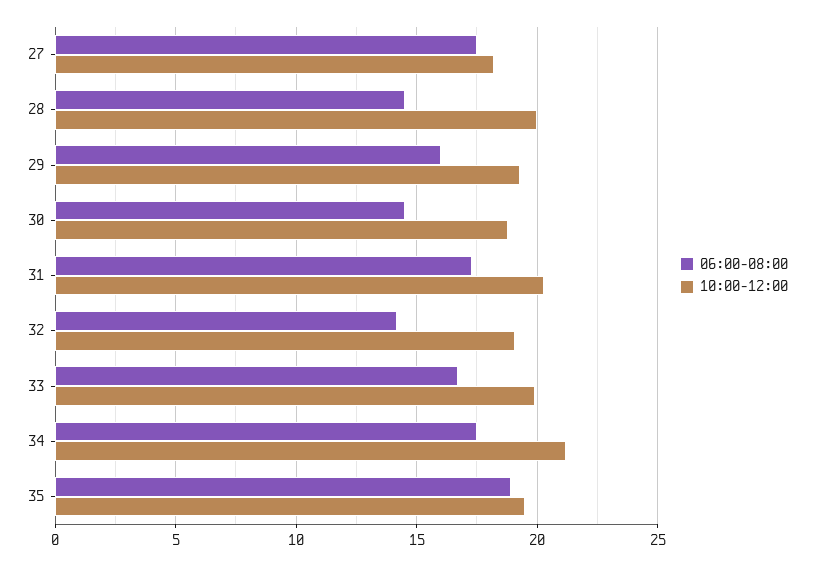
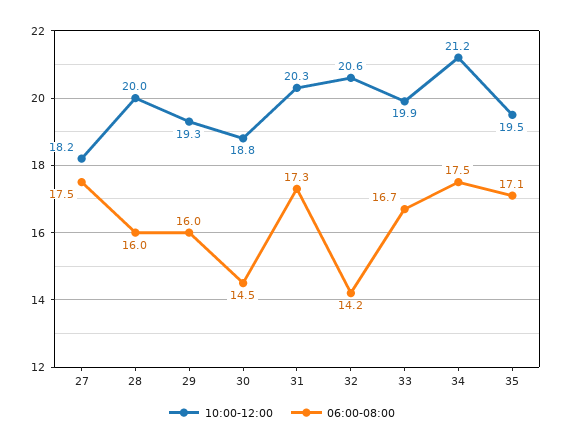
06:00-08:00, 28: 14.5 -> 16
10:00-12:00, 32: 19 -> 20.6
06:00-08:00, 35: 19 -> 17.1

